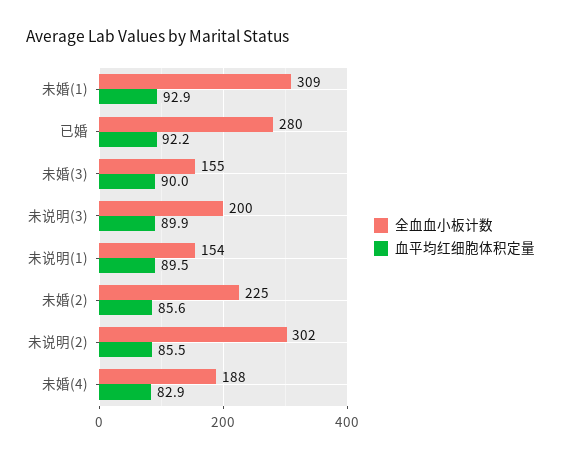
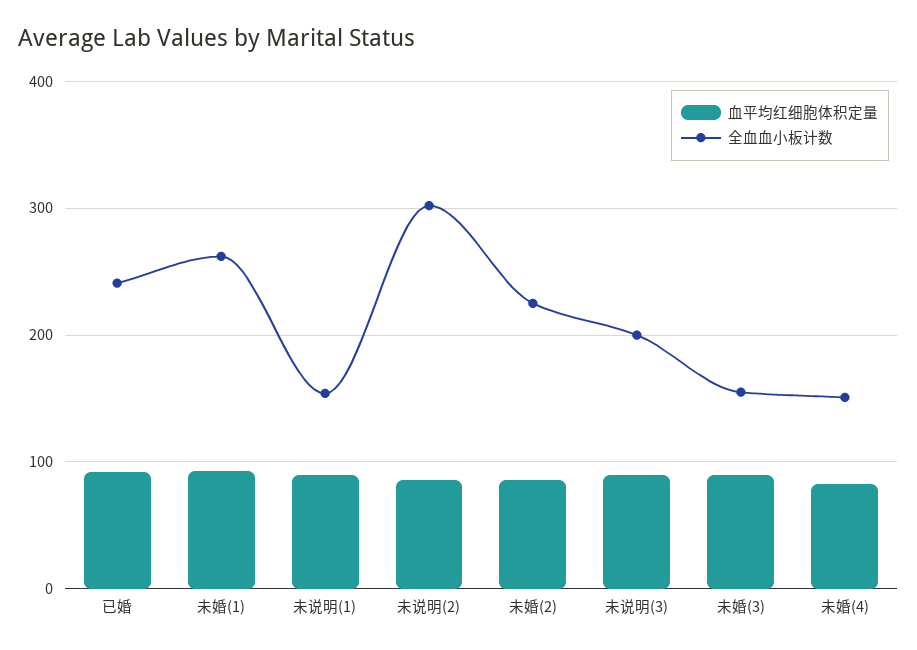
全血血小板计数, 未婚(1): 309 -> 260
全血血小板计数, 已婚: 280 -> 240
全血血小板计数, 未婚(4): 188 -> 150

